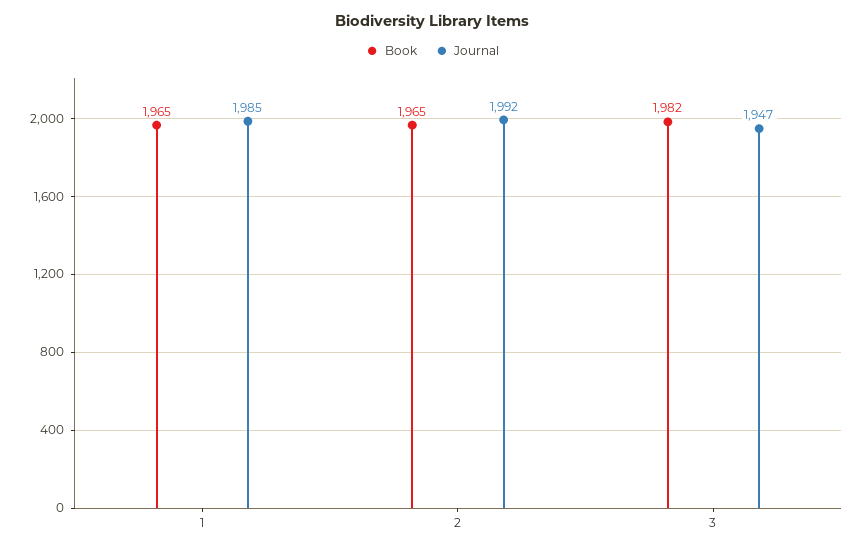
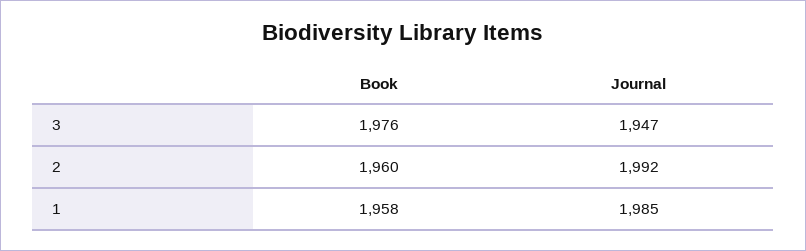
Book, 1: 1965 -> 1958
Book, 2: 1965 -> 1960
Book, 3: 1982 -> 1976

